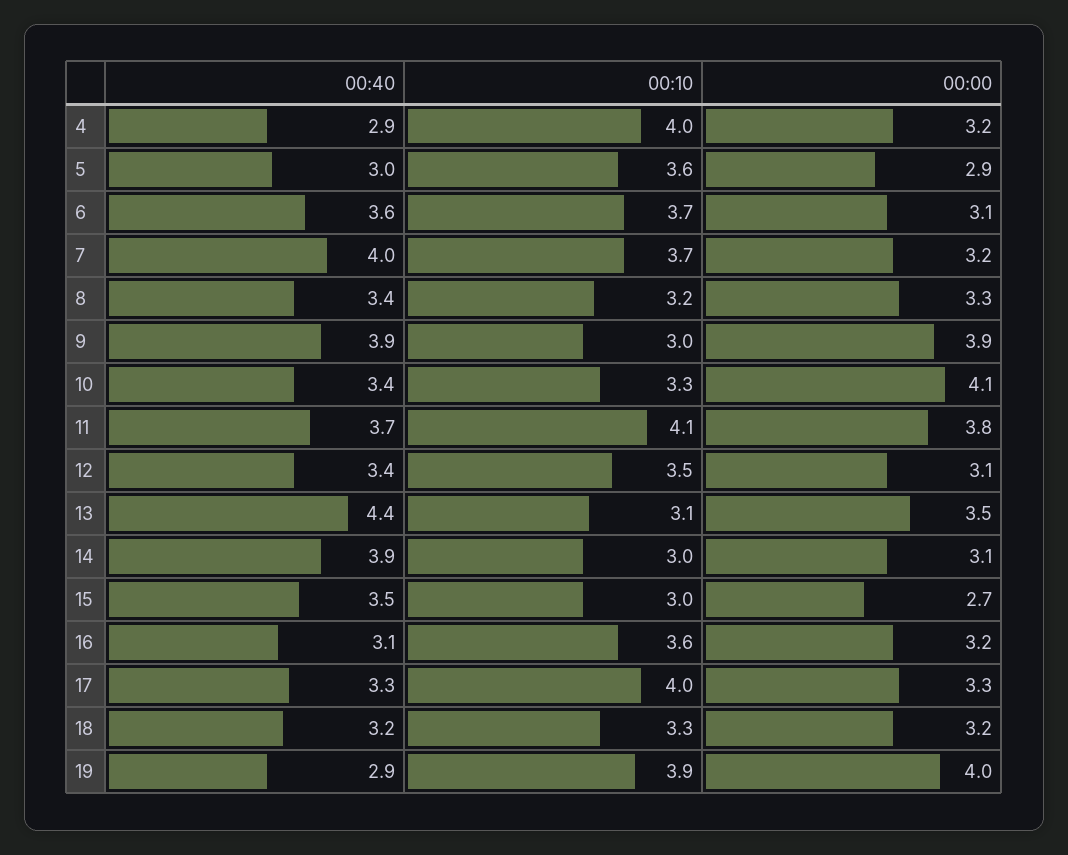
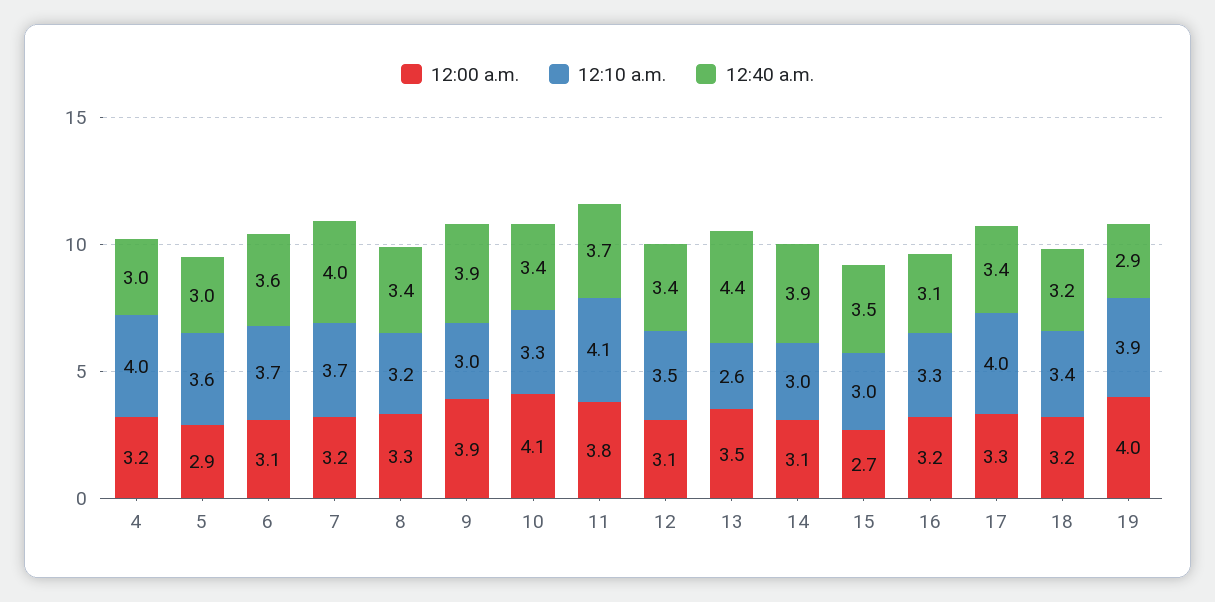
00:40, 4: 2.9 -> 3
00:10, 13: 3.1 -> 2.6
00:10, 16: 3.6 -> 3.3
00:40, 17: 3.3 -> 3.4
00:10, 18: 3.3 -> 3.4

